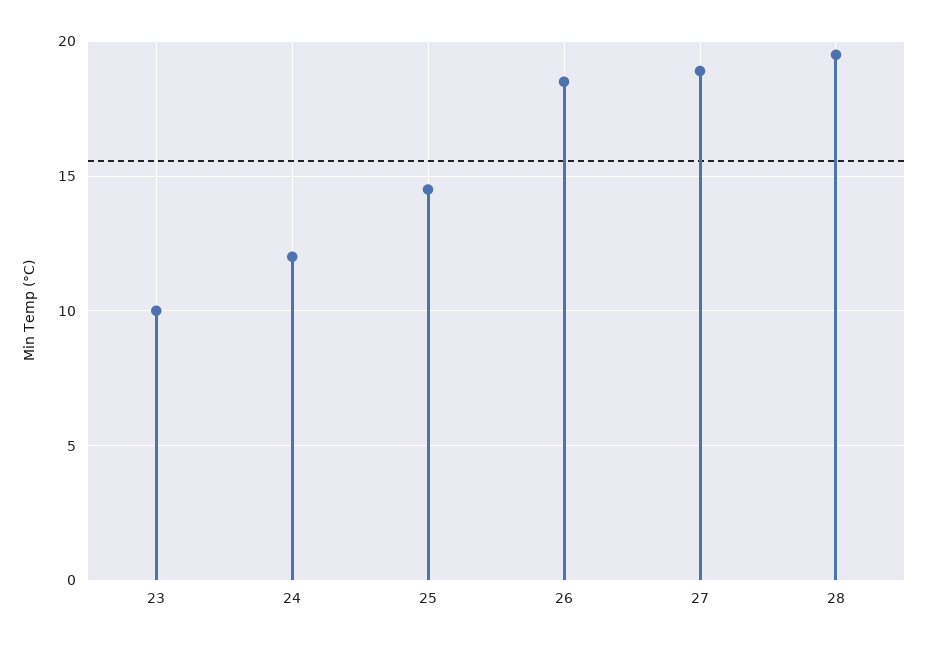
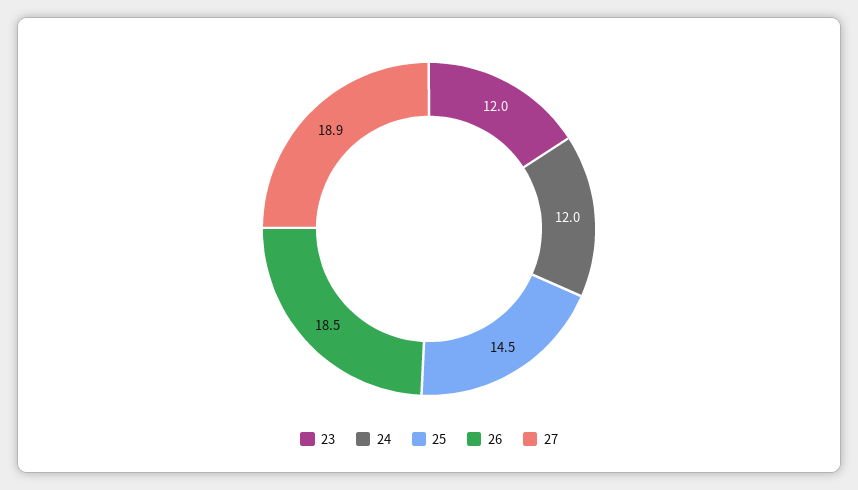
23: 10 -> 12
28: 19.5 -> none

